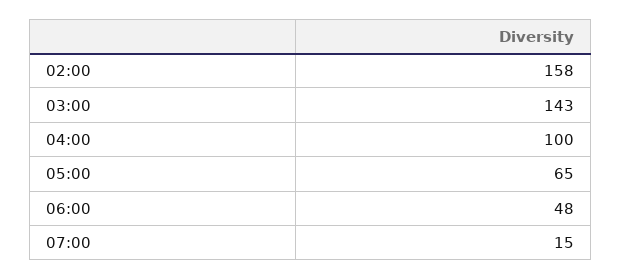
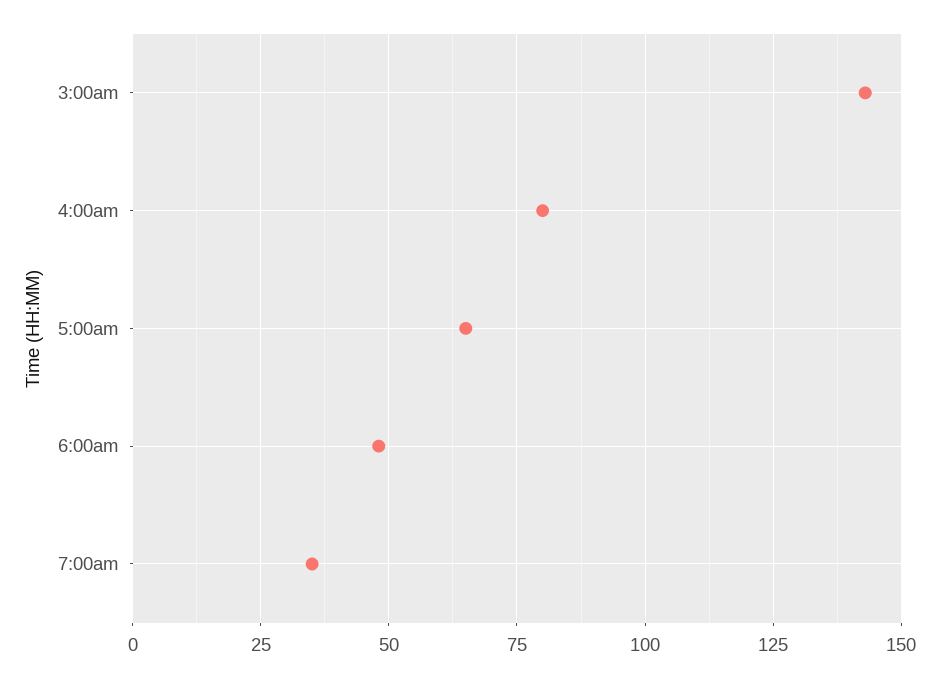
02:00: 158 -> none
04:00: 100 -> 80
07:00: 15 -> 35

